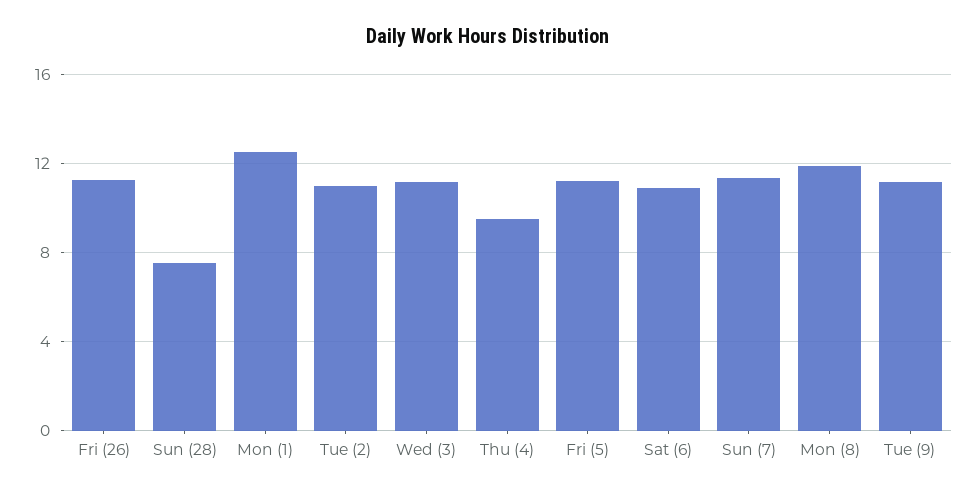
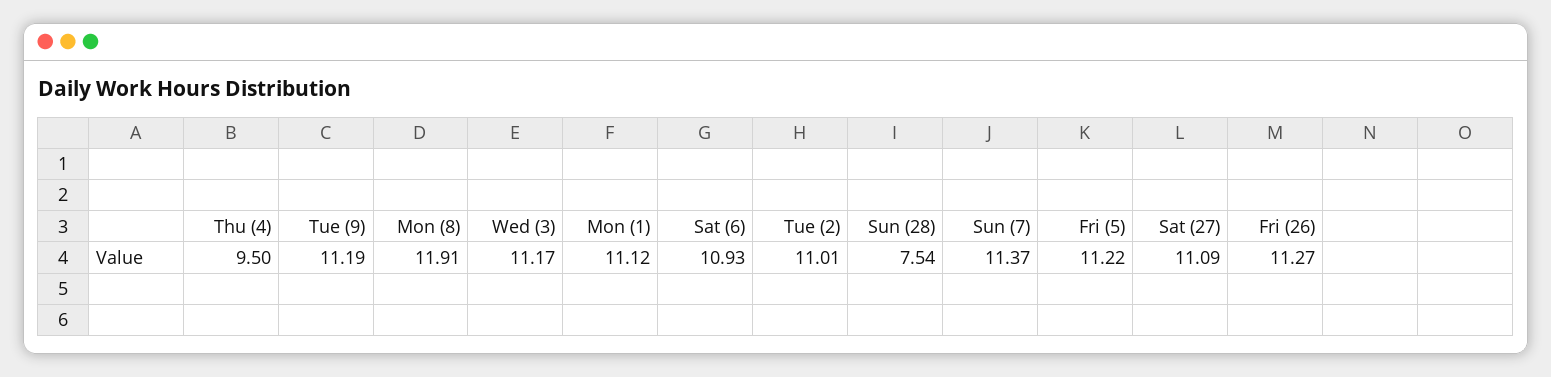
Mon (1): 12.5 -> 11.12
Sat (27): none -> 11.09

